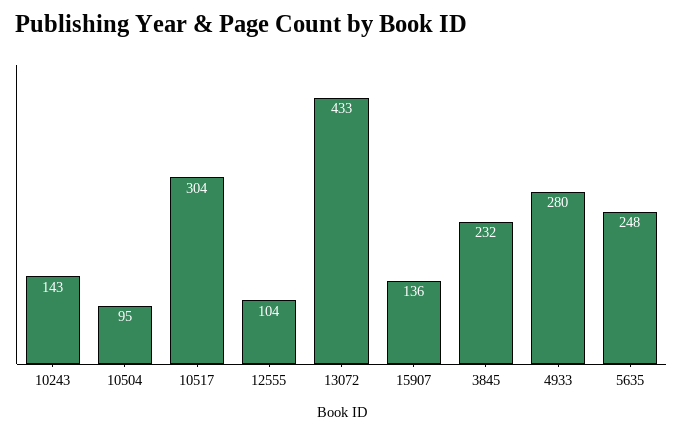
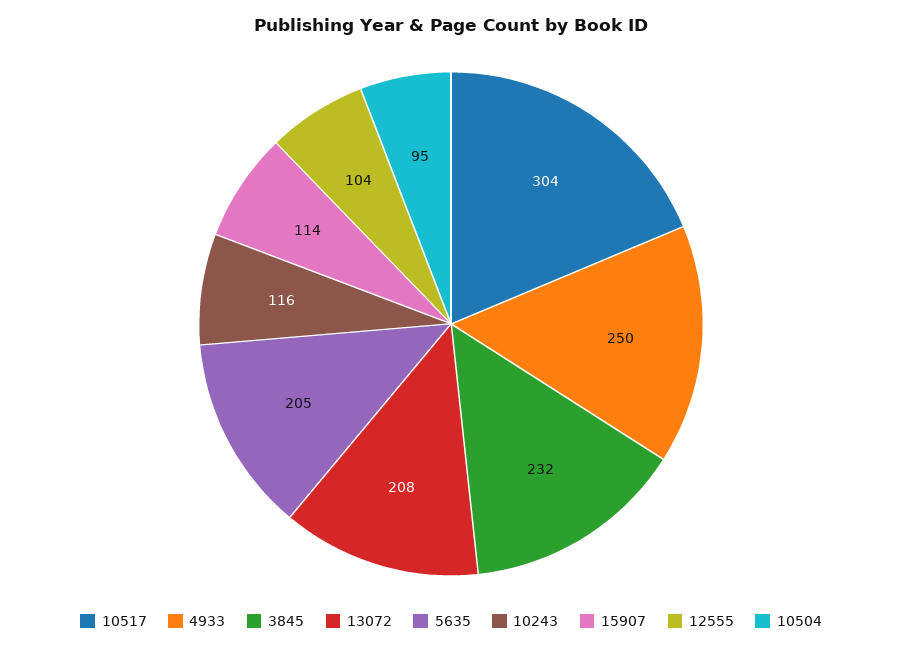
10243: 143 -> 116
13072: 433 -> 208
15907: 136 -> 114
4933: 280 -> 250
5635: 248 -> 205

